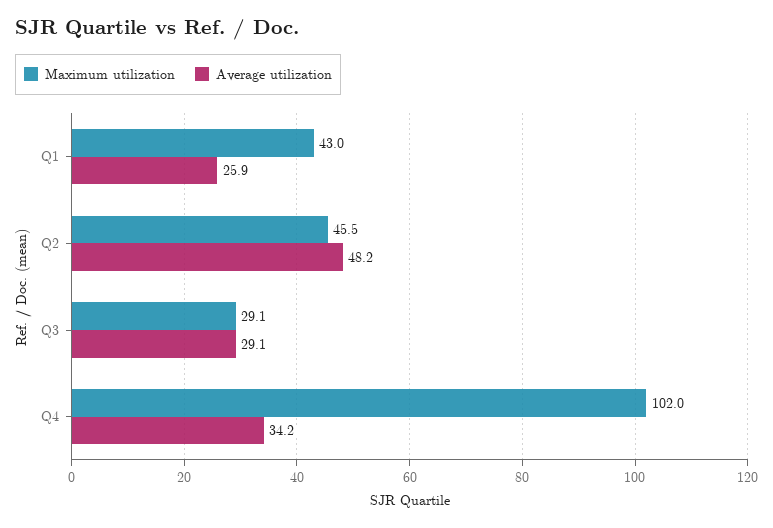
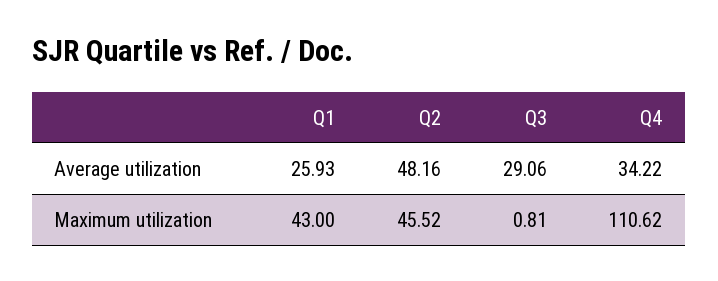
Maximum utilization, Q3: 29.1 -> 0.81
Maximum utilization, Q4: 102 -> 110.62

